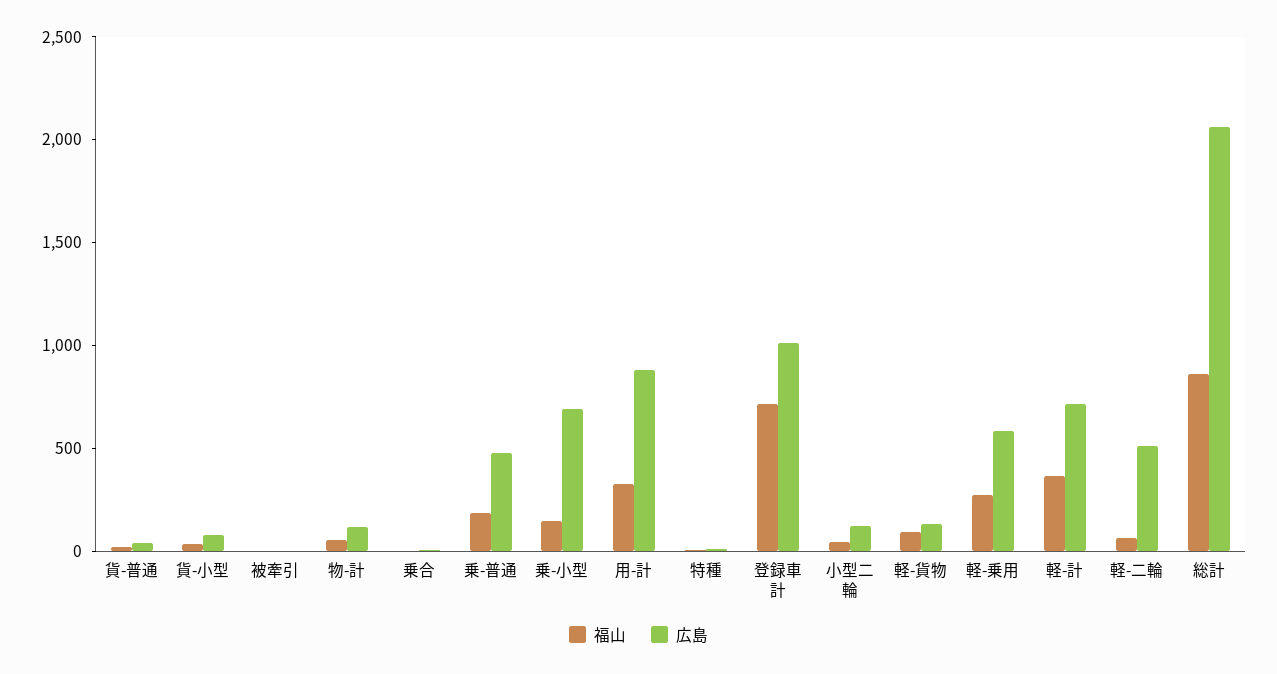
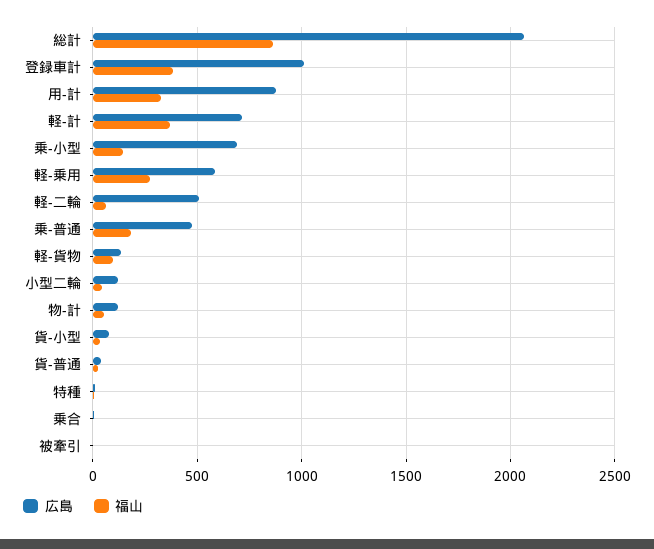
福山, 登録車計: 700 -> 400

